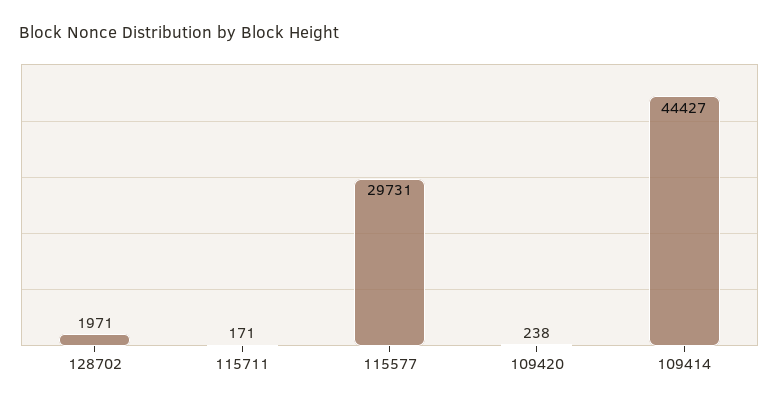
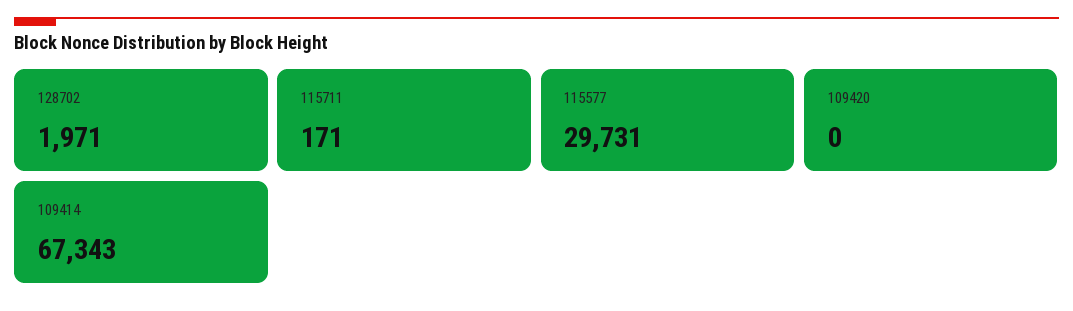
109420: 238 -> 0
109414: 44427 -> 67343

